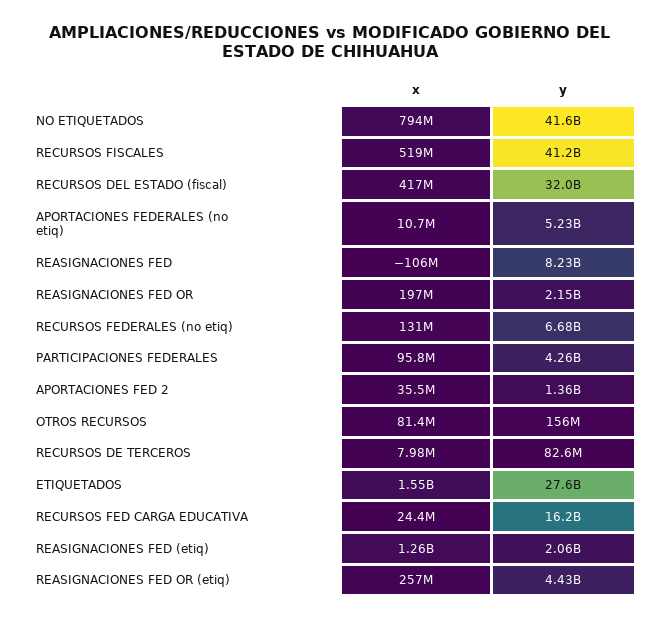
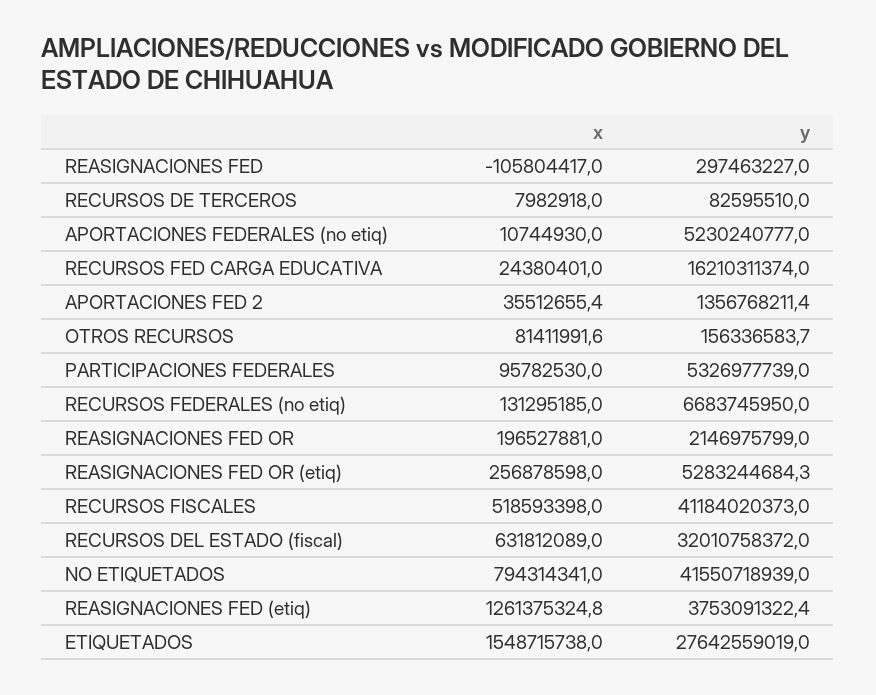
x, RECURSOS DEL ESTADO (fiscal): 417000000 -> 631812089
y, REASIGNACIONES FED: 8230000000 -> 297463227
y, PARTICIPACIONES FEDERALES: 4260000000 -> 5326977739
y, REASIGNACIONES FED (etiq): 2060000000 -> 3753091322.4
y, REASIGNACIONES FED OR (etiq): 4430000000 -> 5283244684.3

